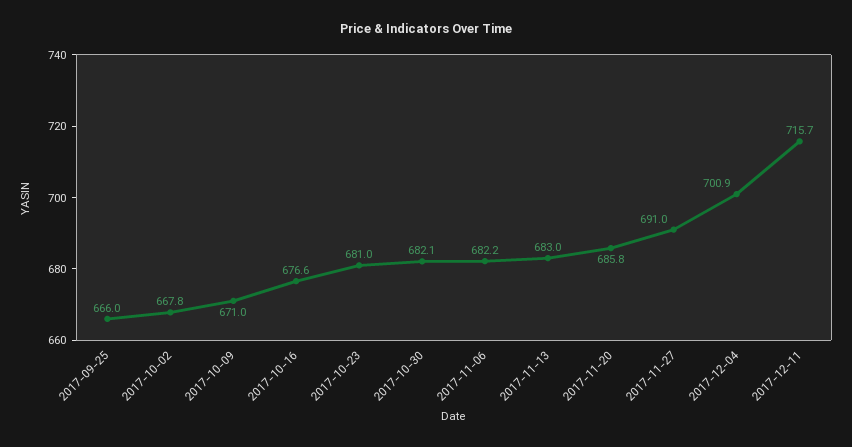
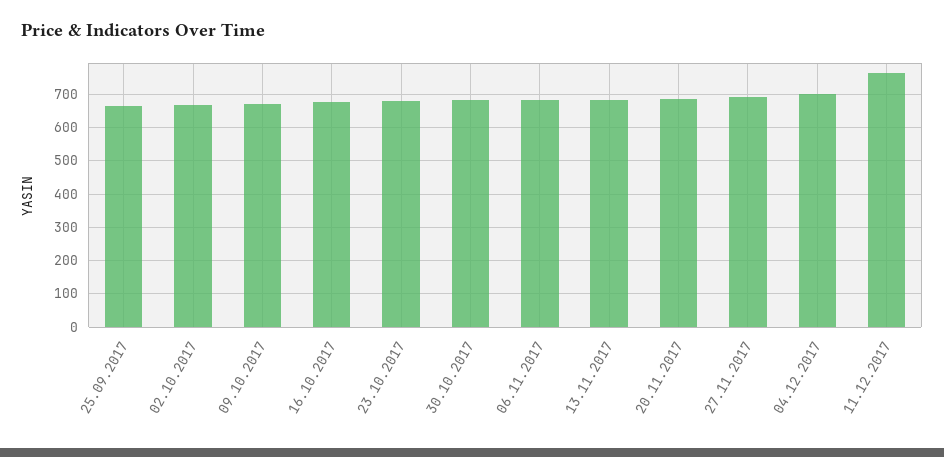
2017-12-11: 715.7 -> 760

